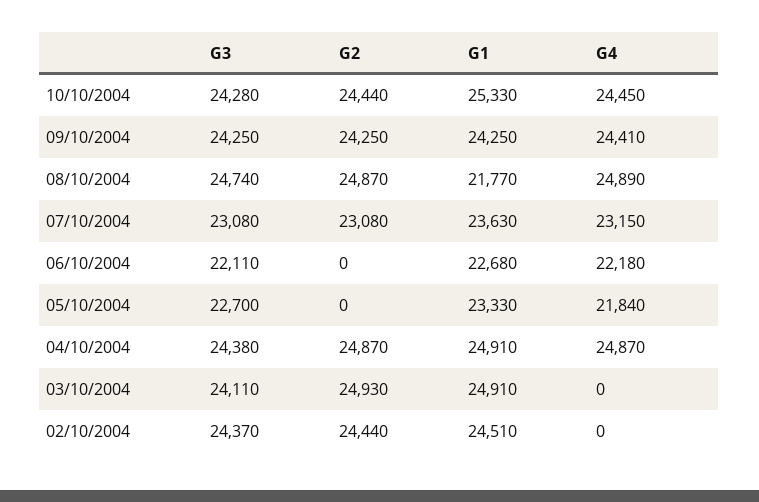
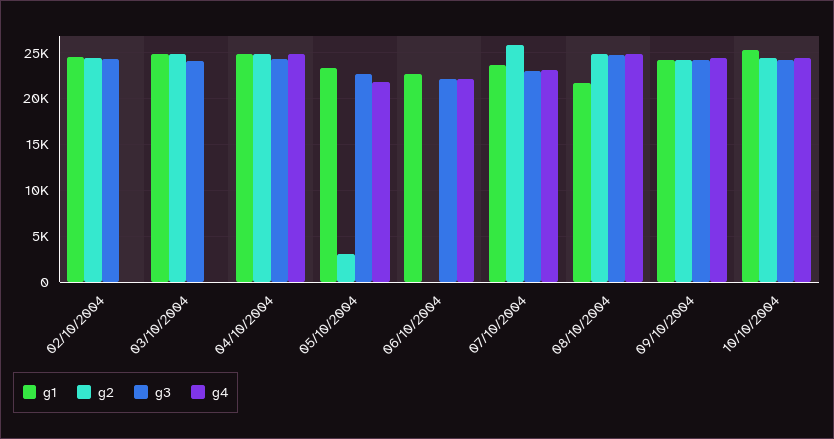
G2, 07/10/2004: 23080 -> 26000
G2, 05/10/2004: 0 -> 3000

